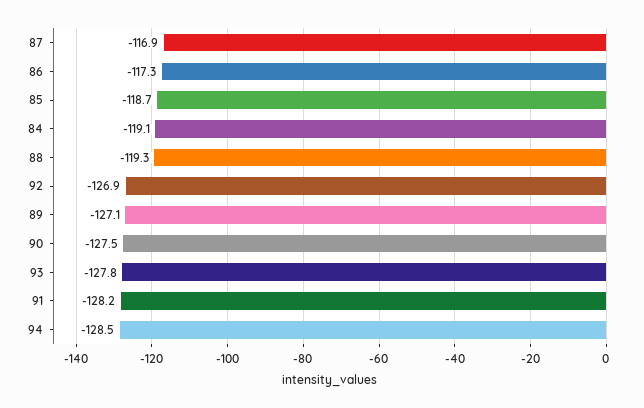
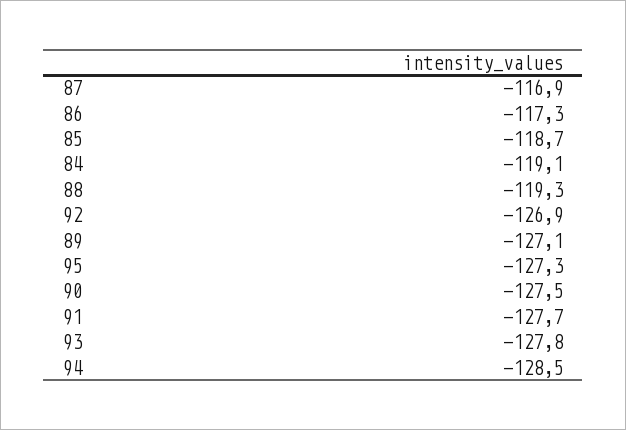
91: -128.2 -> -127.7
95: none -> -127.3

